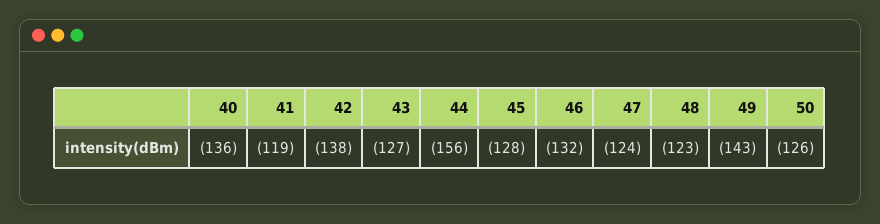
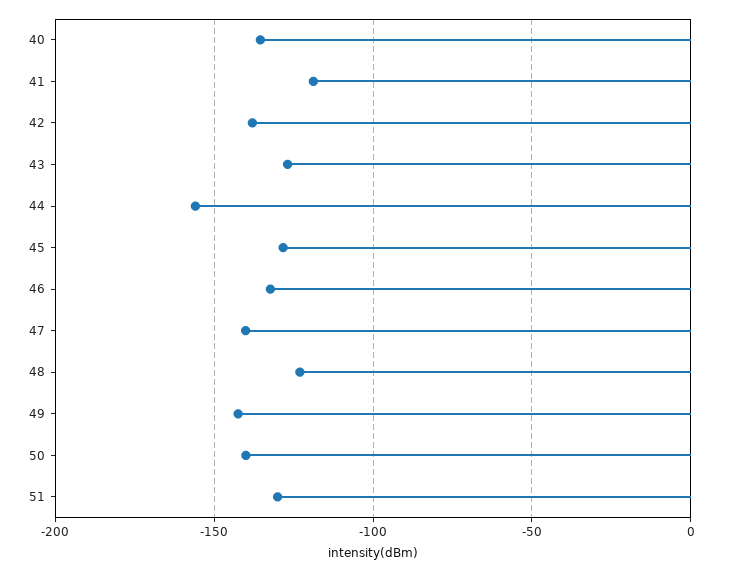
47: -124 -> -140
50: -126 -> -140
51: none -> -130

